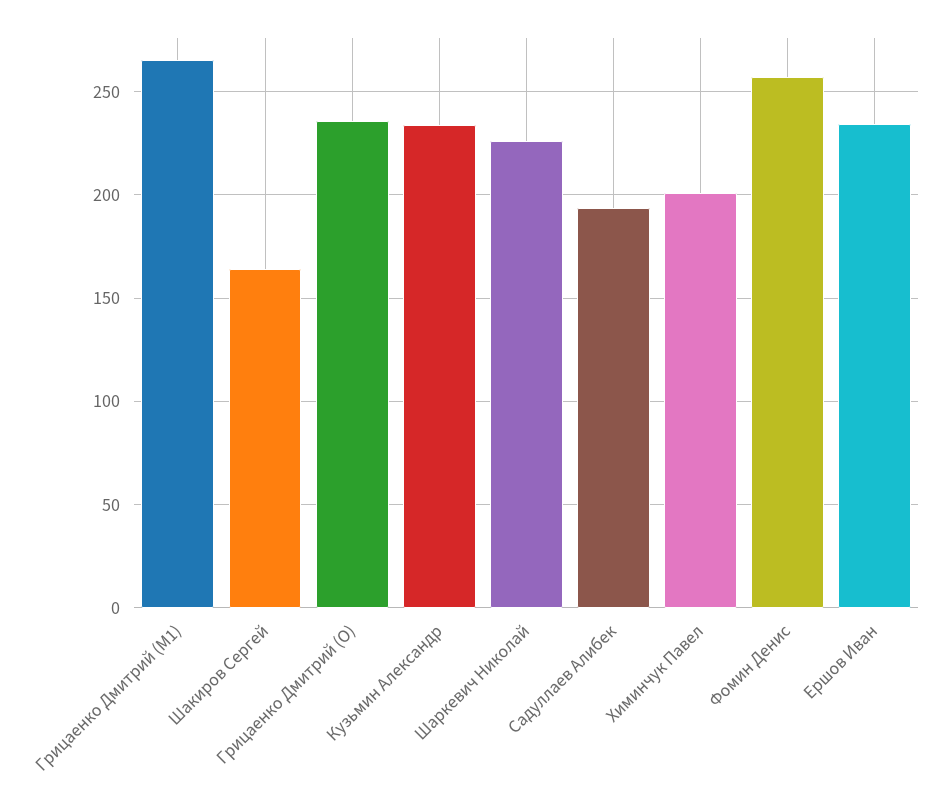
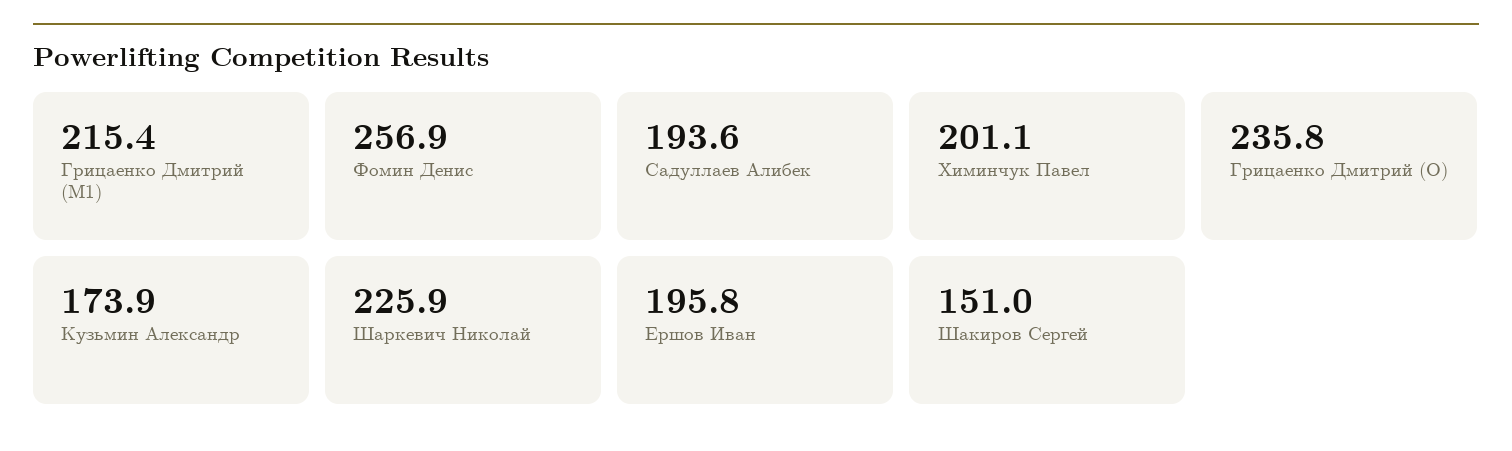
Грицаенко Дмитрий (M1): 265 -> 215.4
Шакиров Сергей: 165 -> 151
Кузьмин Александр: 235 -> 173.9
Ершов Иван: 235 -> 195.8

